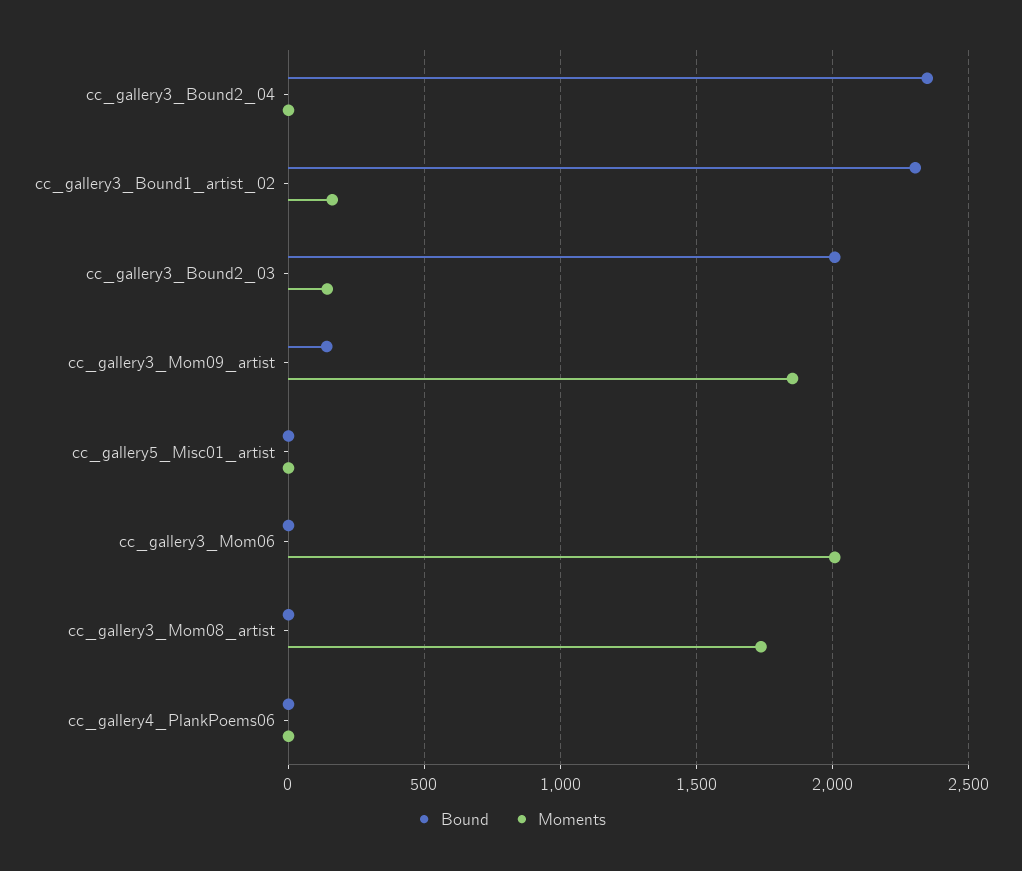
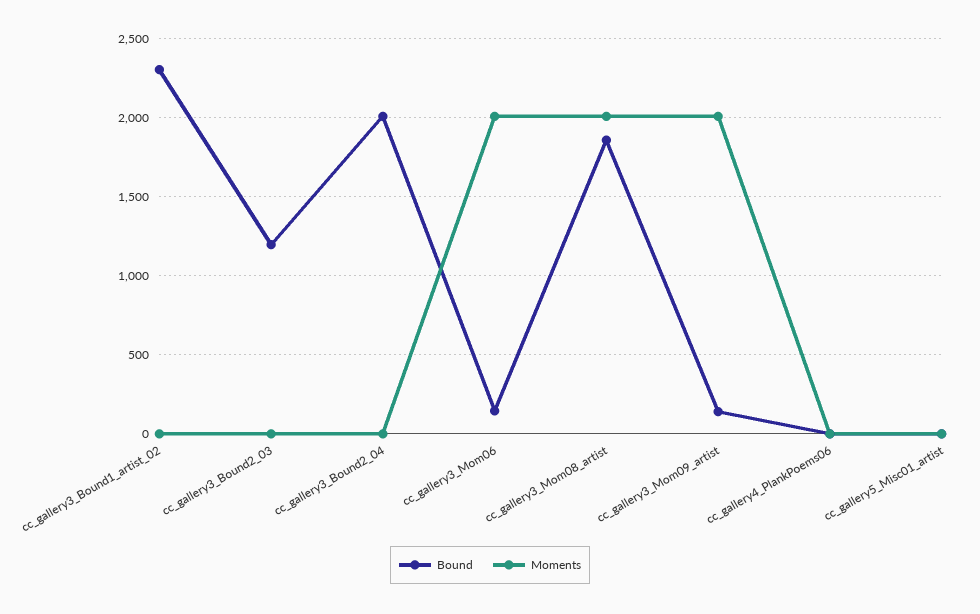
Bound, cc_gallery3_Bound2_04: 2350 -> 2000
Moments, cc_gallery3_Bound1_artist_02: 150 -> 0
Bound, cc_gallery3_Bound2_03: 2000 -> 1200
Moments, cc_gallery3_Bound2_03: 150 -> 0
Moments, cc_gallery3_Mom09_artist: 1850 -> 2000
Bound, cc_gallery3_Mom06: 0 -> 150
Bound, cc_gallery3_Mom08_artist: 0 -> 1850
Moments, cc_gallery3_Mom08_artist: 1750 -> 2000

